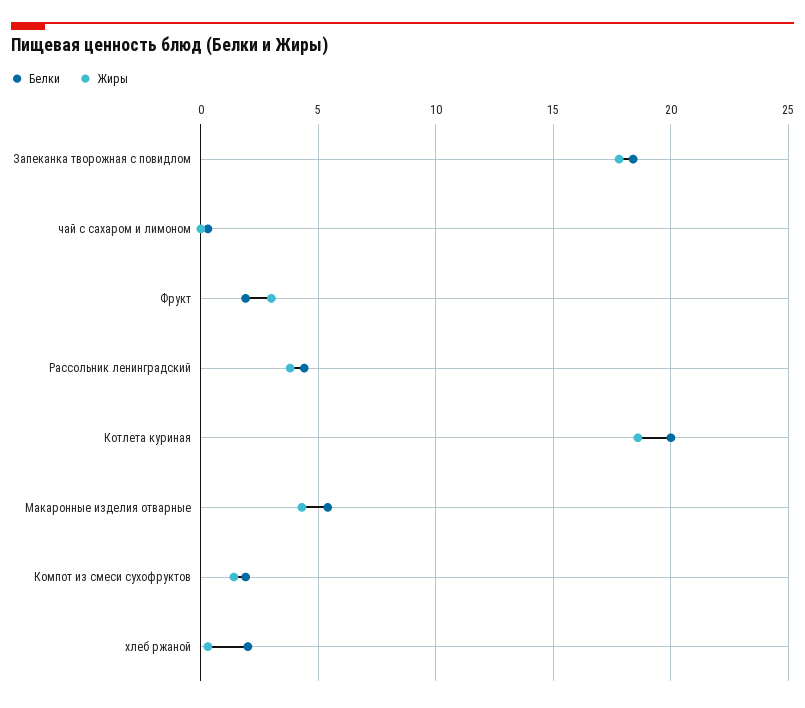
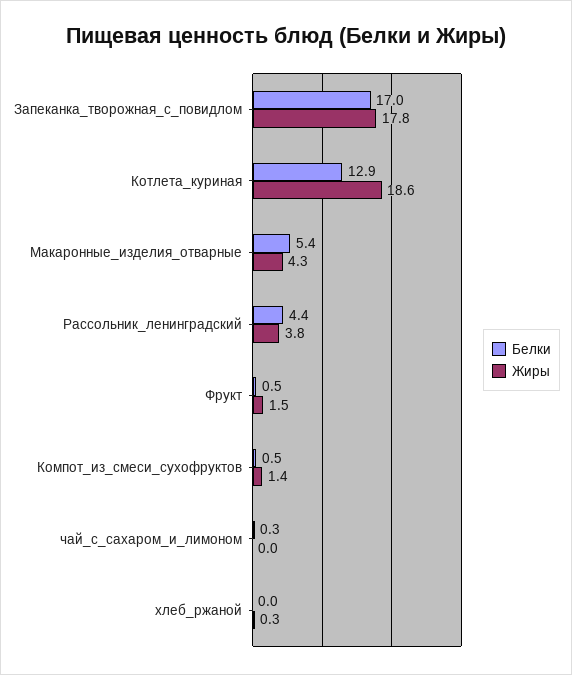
Белки, Запеканка творожная с повидлом: 18.5 -> 17
Белки, Фрукт: 2 -> 0.5
Жиры, Фрукт: 3 -> 1.5
Белки, Котлета куриная: 20 -> 12.9
Белки, Компот из смеси сухофруктов: 2 -> 0.5
Белки, хлеб ржаной: 2 -> 0

